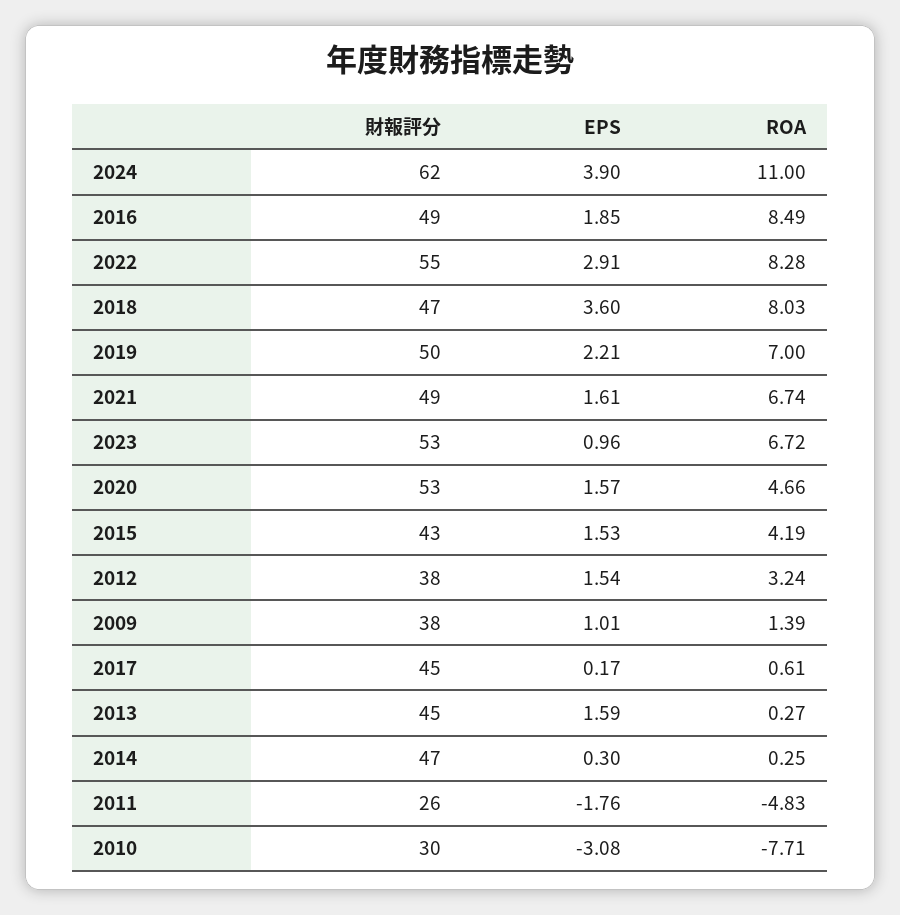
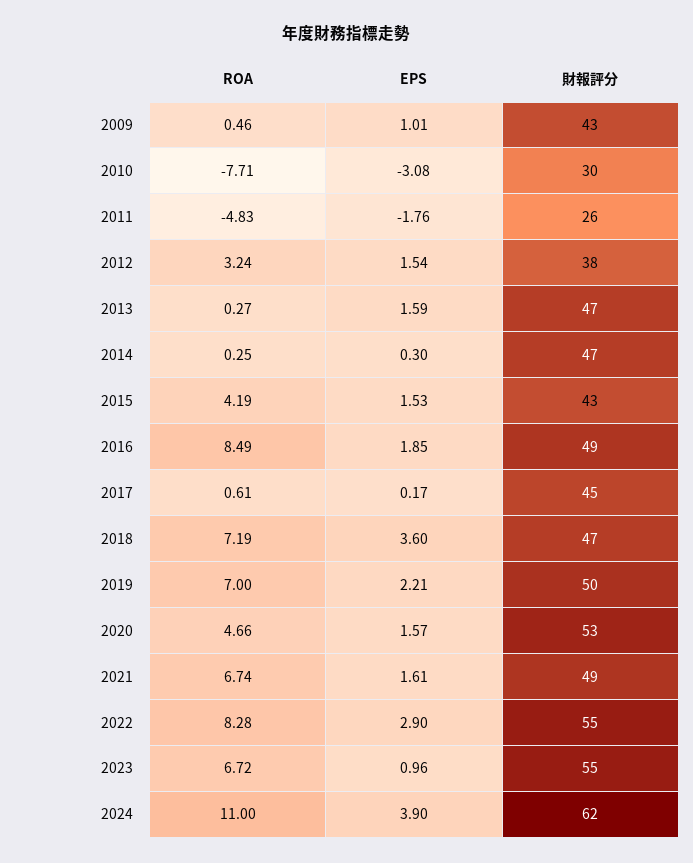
EPS, 2022: 2.91 -> 2.9
ROA, 2018: 8.03 -> 7.19
財報評分, 2023: 53 -> 55
財報評分, 2009: 38 -> 43
ROA, 2009: 1.39 -> 0.46
財報評分, 2013: 45 -> 47

